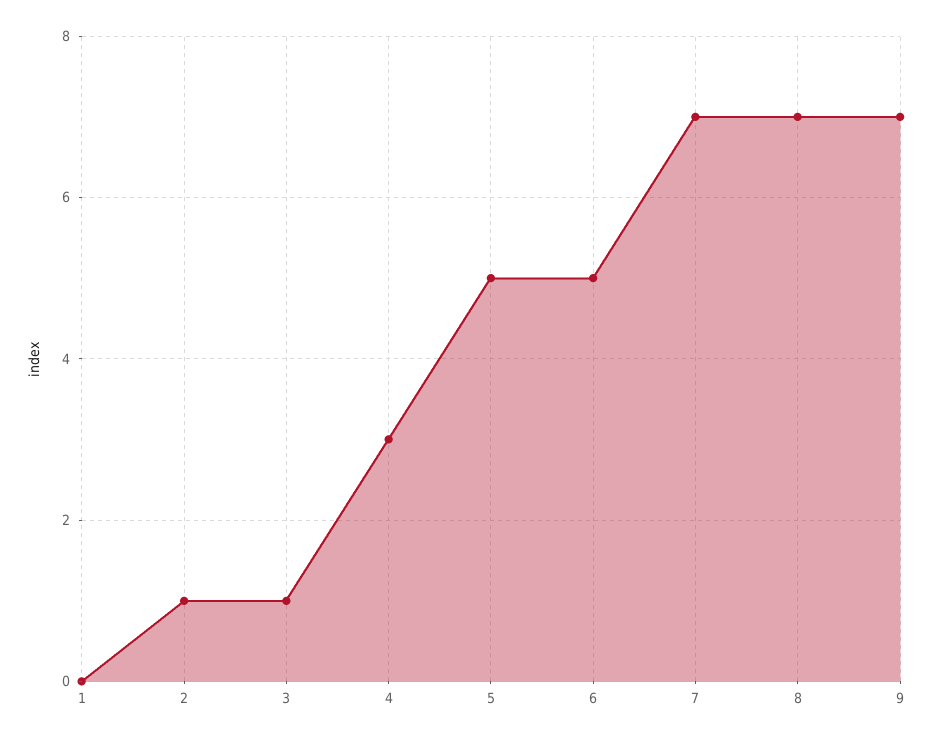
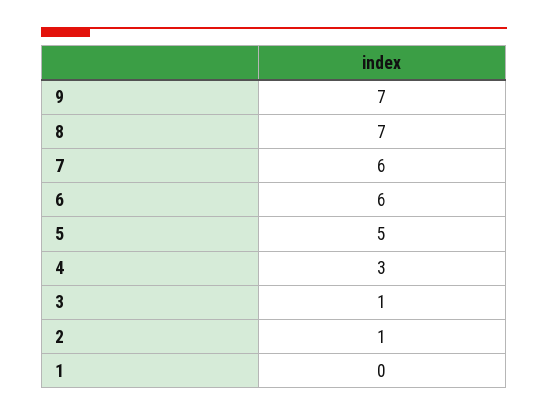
6: 5 -> 6
7: 7 -> 6

